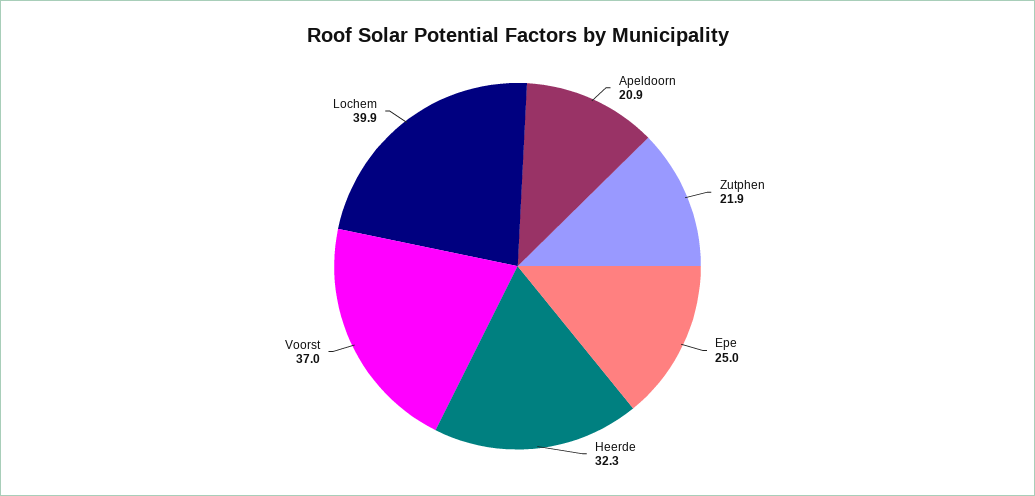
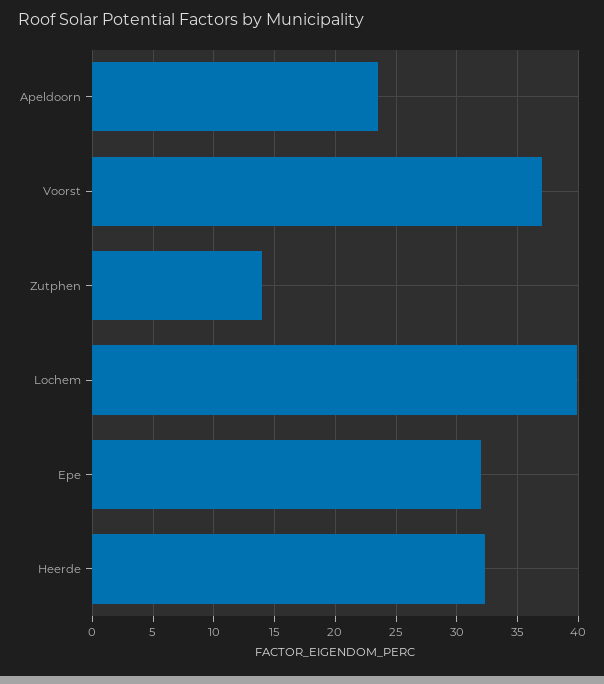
Apeldoorn: 20.9 -> 23.5
Zutphen: 21.9 -> 14
Epe: 25 -> 32

